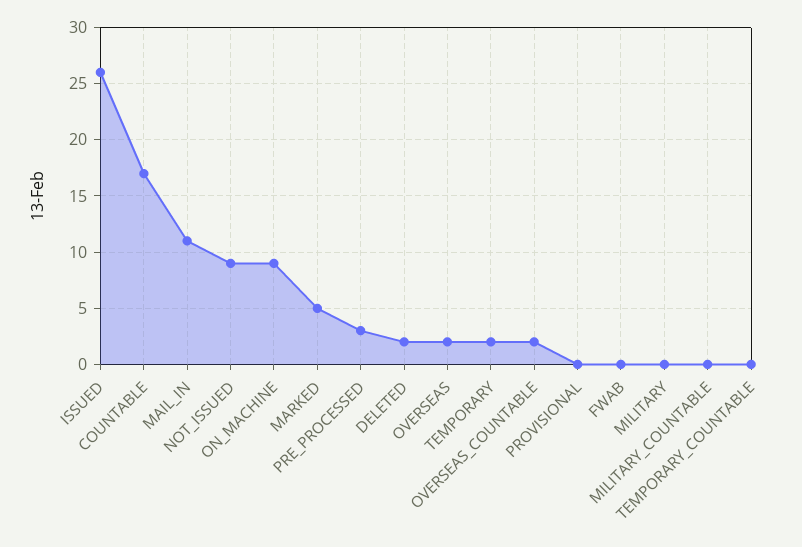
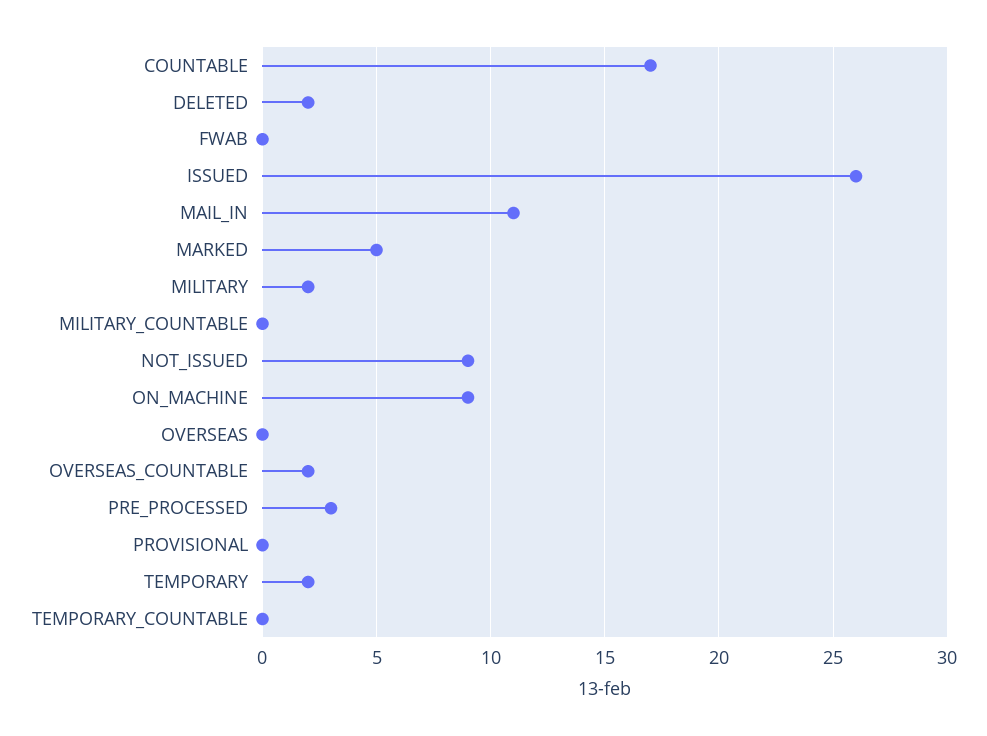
OVERSEAS: 2 -> 0
MILITARY: 0 -> 2

